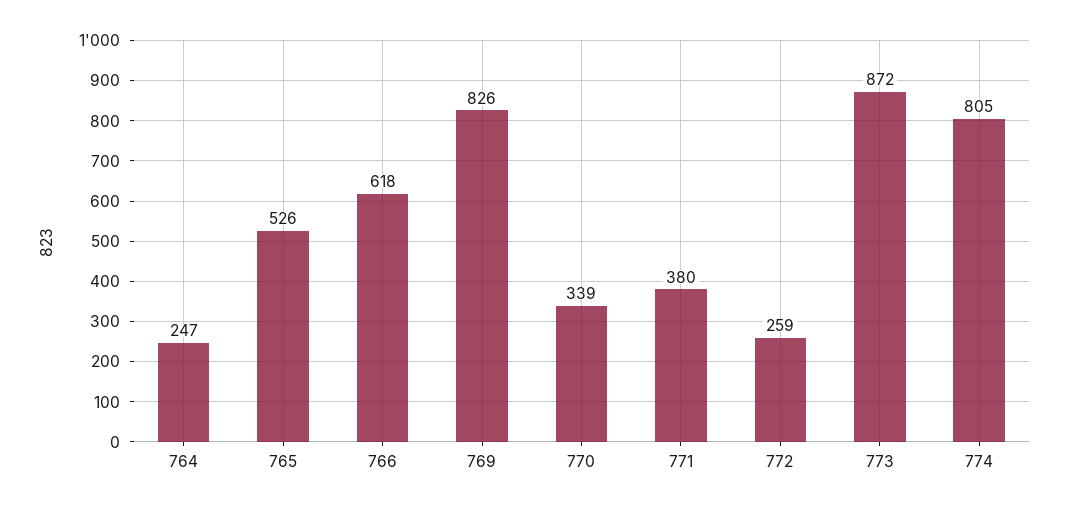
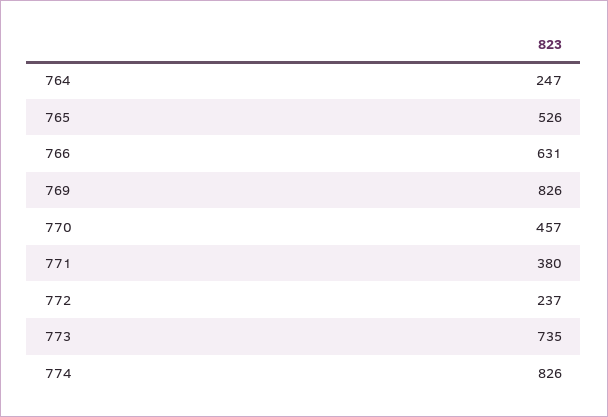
766: 618 -> 631
770: 339 -> 457
772: 259 -> 237
773: 872 -> 735
774: 805 -> 826

